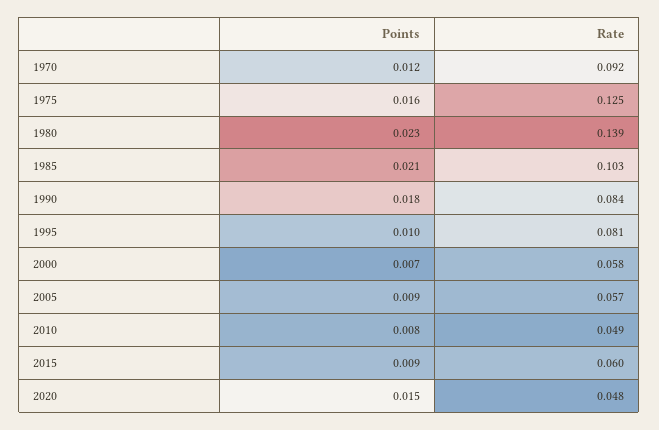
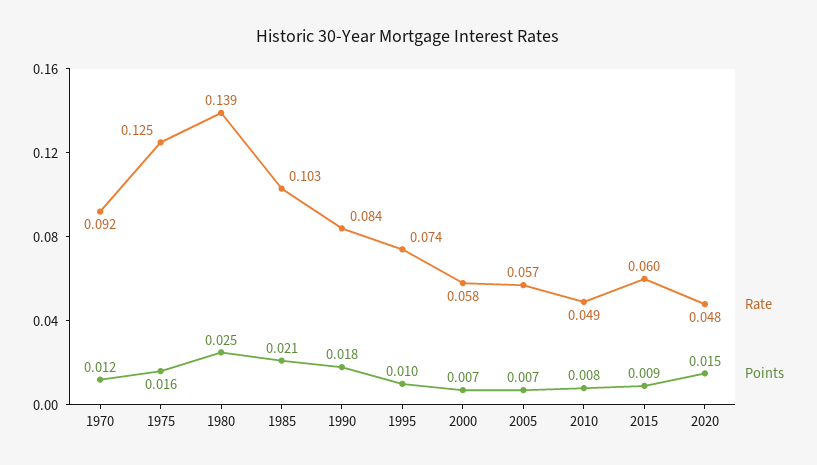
Points, 1980: 0.023 -> 0.025
Rate, 1995: 0.081 -> 0.074
Points, 2005: 0.009 -> 0.007

